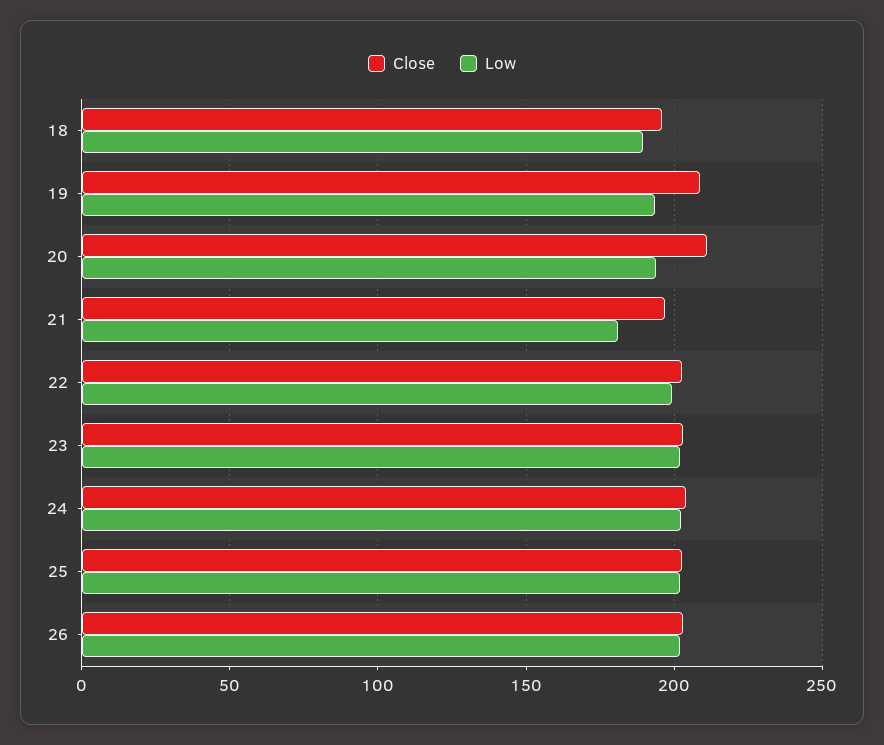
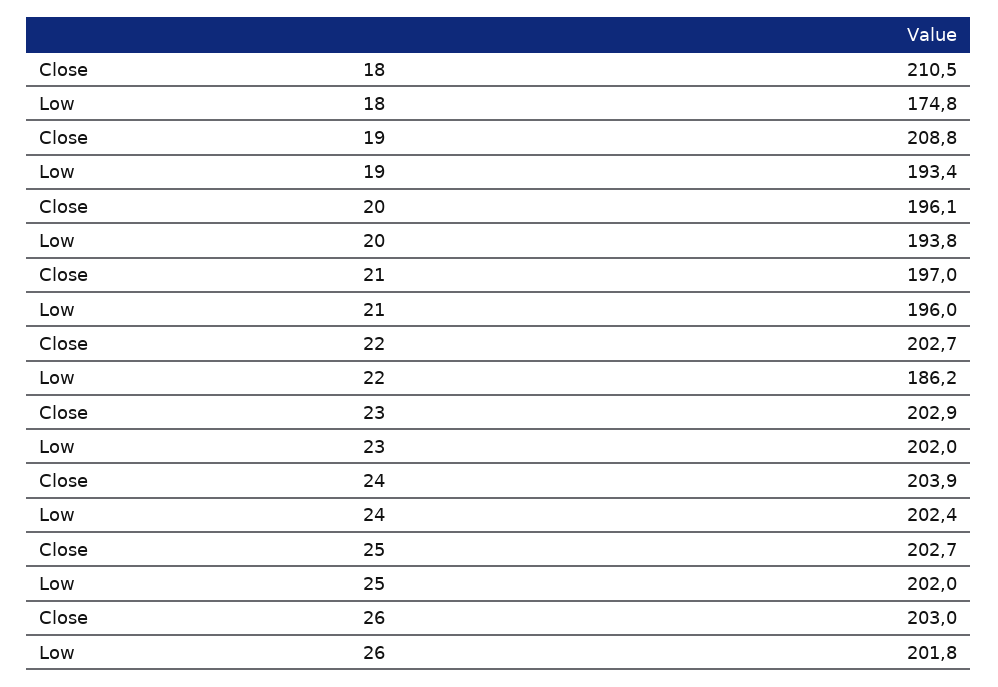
Close, 18: 195 -> 210.5
Low, 18: 190 -> 174.8
Close, 20: 210 -> 196.1
Low, 21: 180 -> 196
Low, 22: 200 -> 186.2

